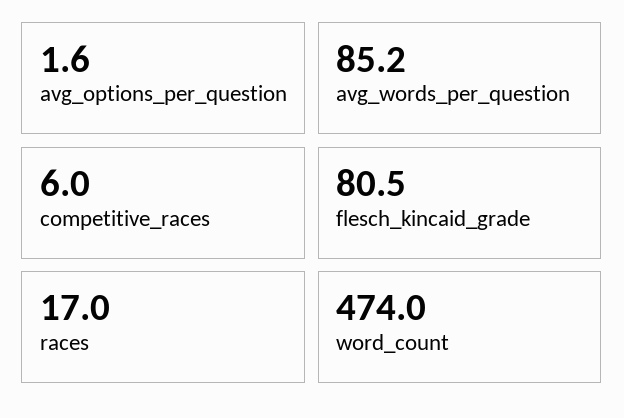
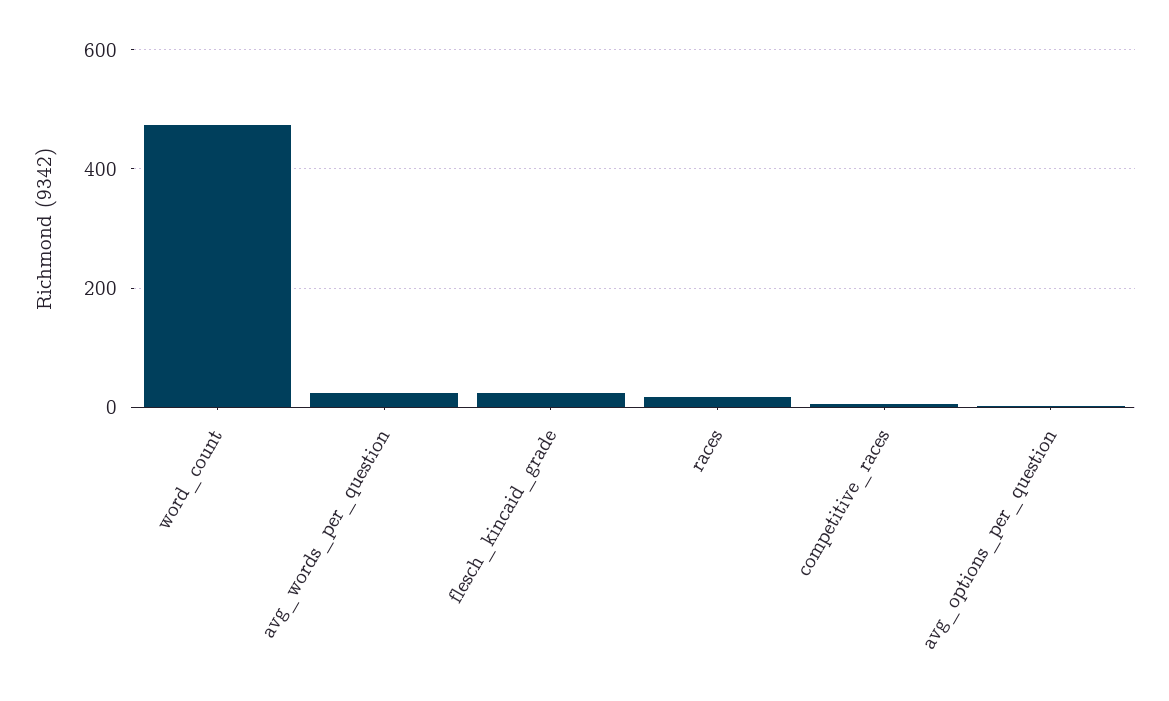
avg_words_per_question: 85.2 -> 20
flesch_kincaid_grade: 80.5 -> 20

